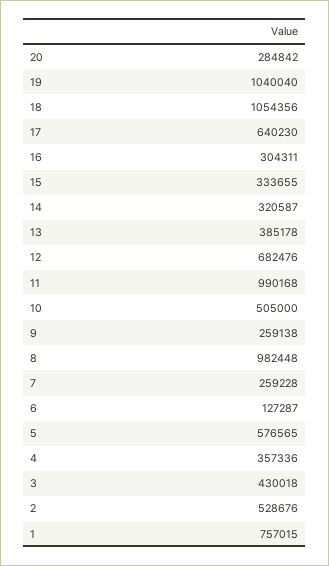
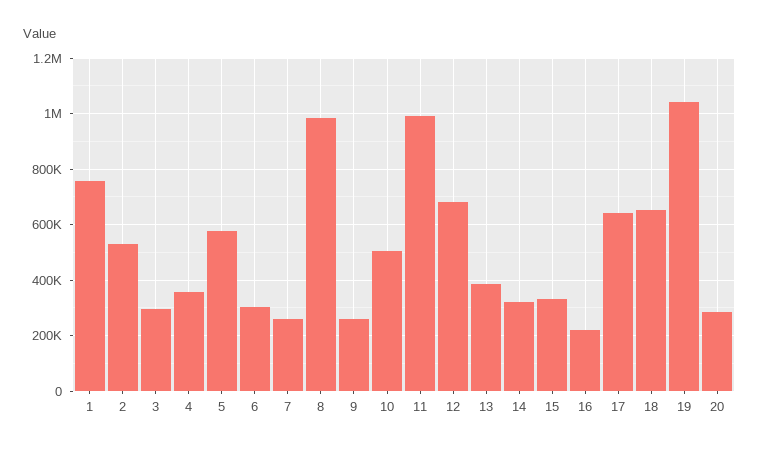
18: 1054356 -> 650000
16: 304311 -> 225000
6: 127287 -> 300000
3: 430018 -> 300000

